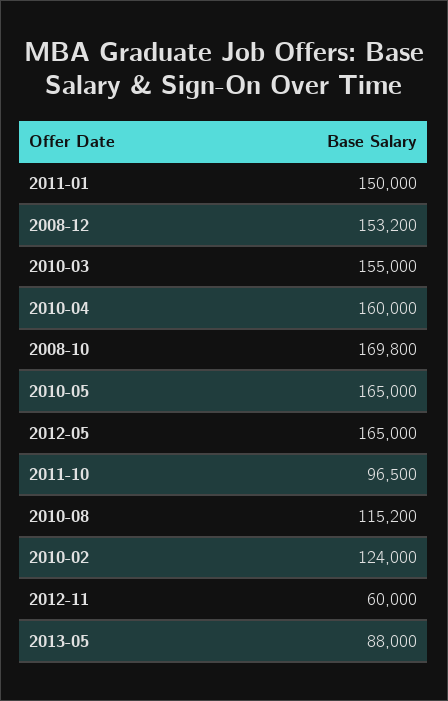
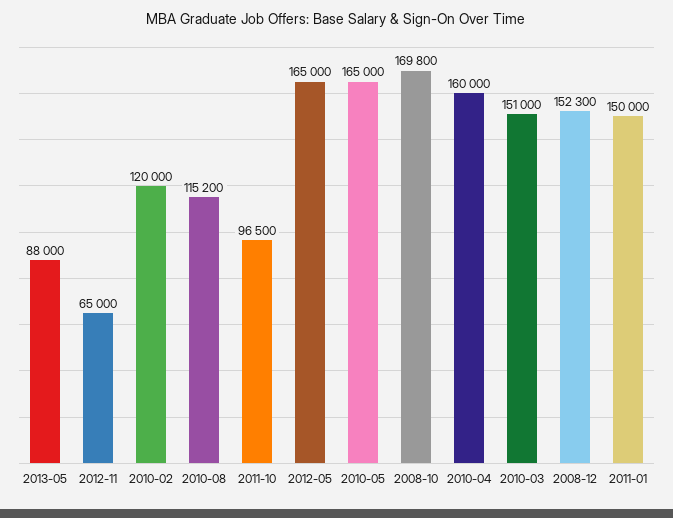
2008-12: 153200 -> 152300
2010-03: 155000 -> 151000
2010-02: 124000 -> 120000
2012-11: 60000 -> 65000

